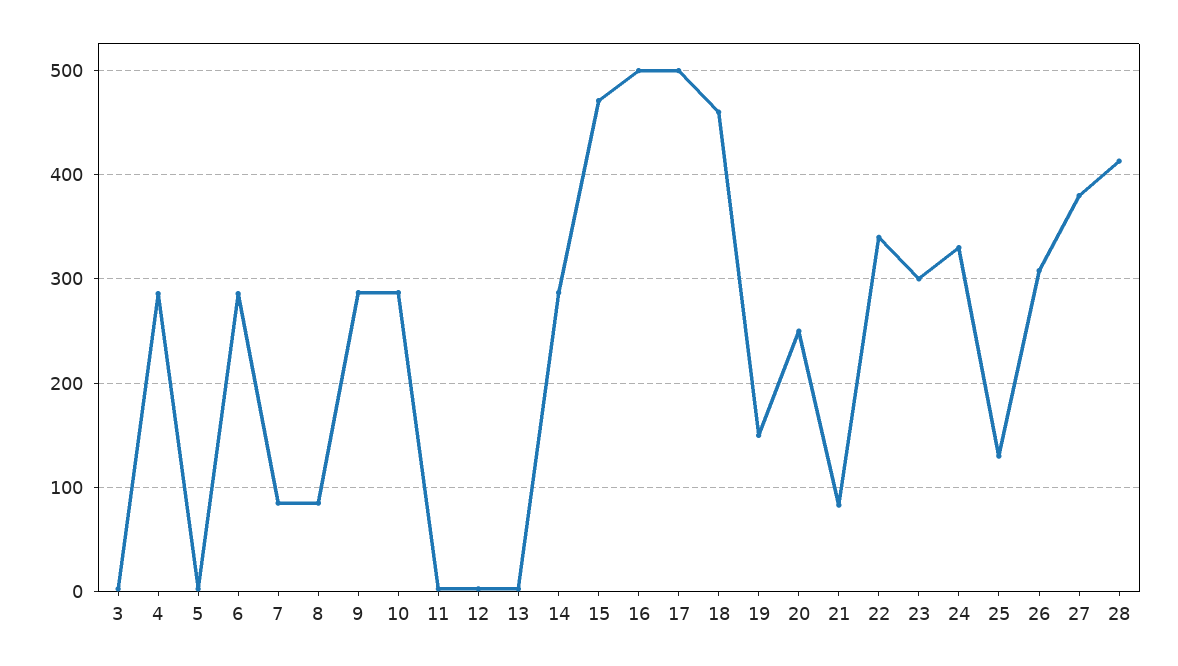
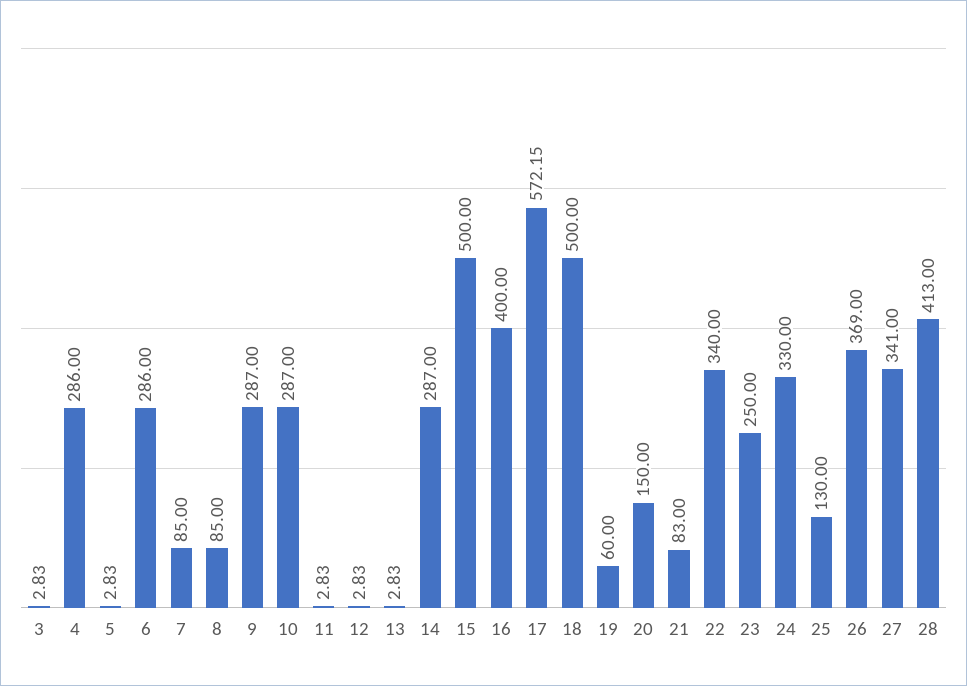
15: 470 -> 500
16: 500 -> 400
17: 500 -> 572.15
18: 460 -> 500
19: 150 -> 60
20: 250 -> 150
23: 300 -> 250
26: 310 -> 369
27: 380 -> 341

